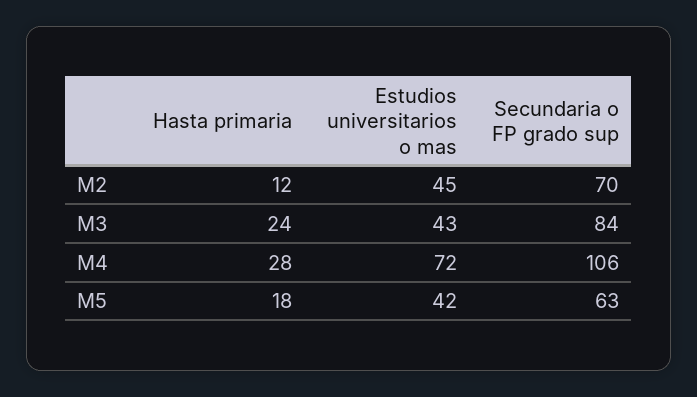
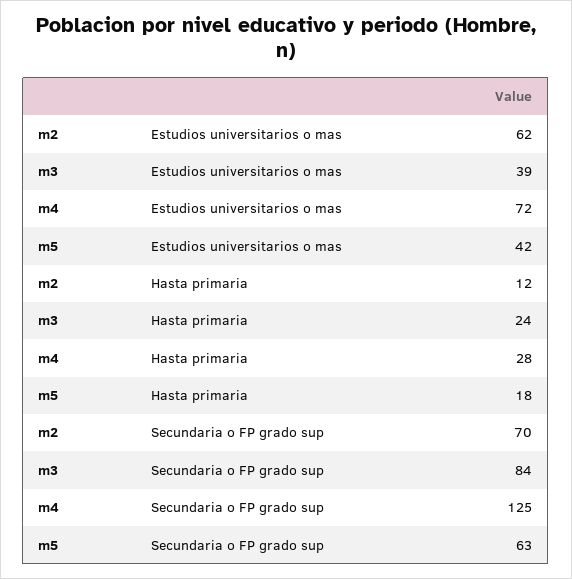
Estudios universitarios o mas, M2: 45 -> 62
Estudios universitarios o mas, M3: 43 -> 39
Secundaria o FP grado sup, M4: 106 -> 125

